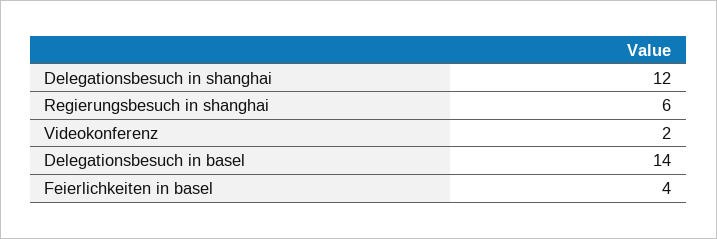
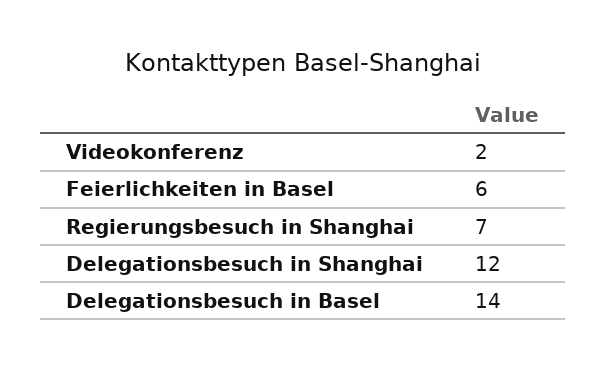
Regierungsbesuch in shanghai: 6 -> 7
Feierlichkeiten in basel: 4 -> 6

